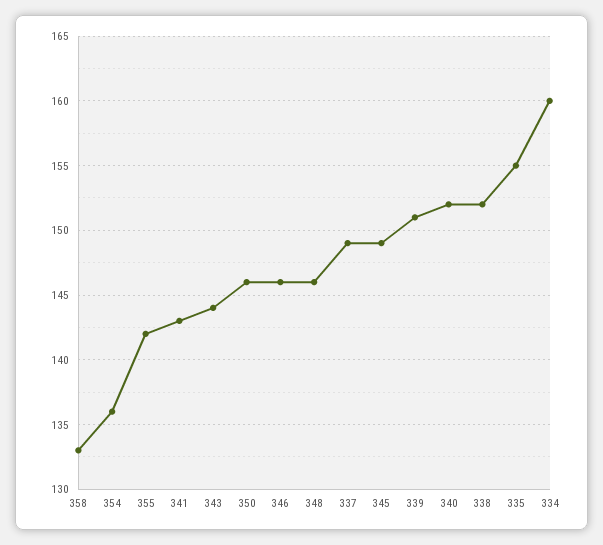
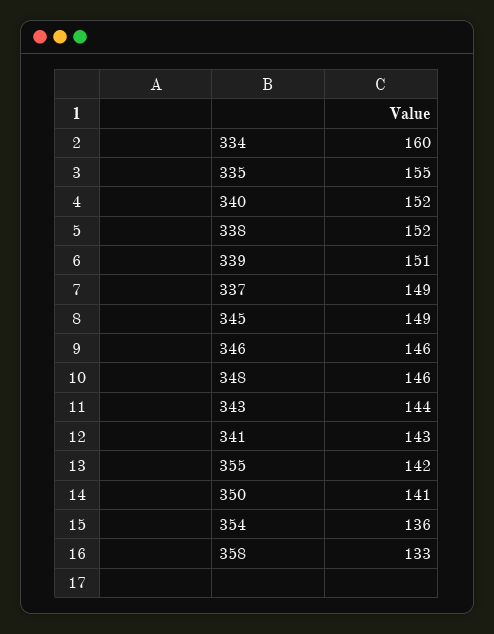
350: 146 -> 141

